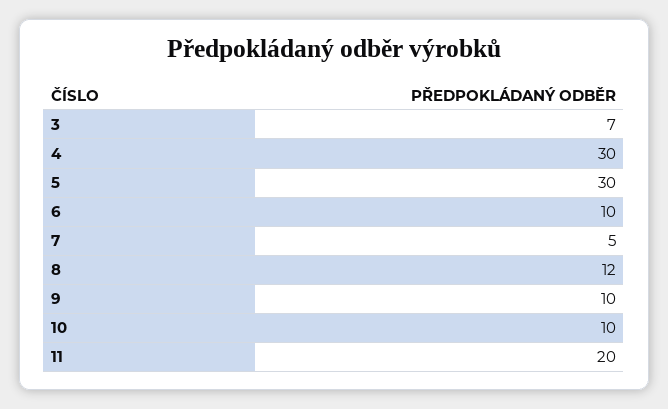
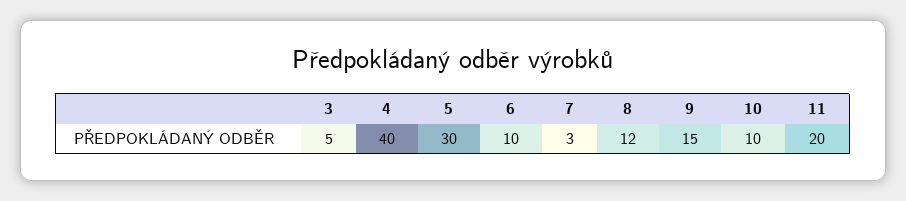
3: 7 -> 5
4: 30 -> 40
7: 5 -> 3
9: 10 -> 15

